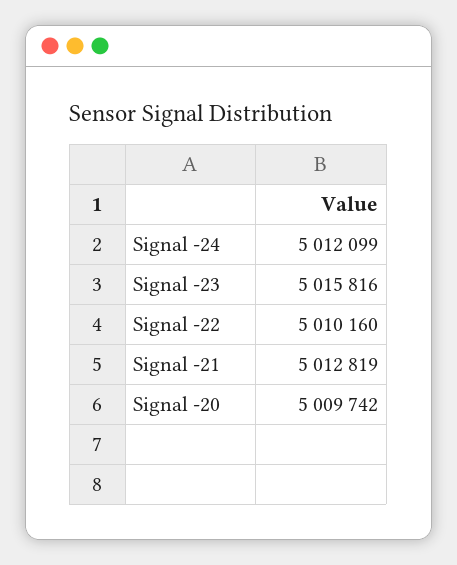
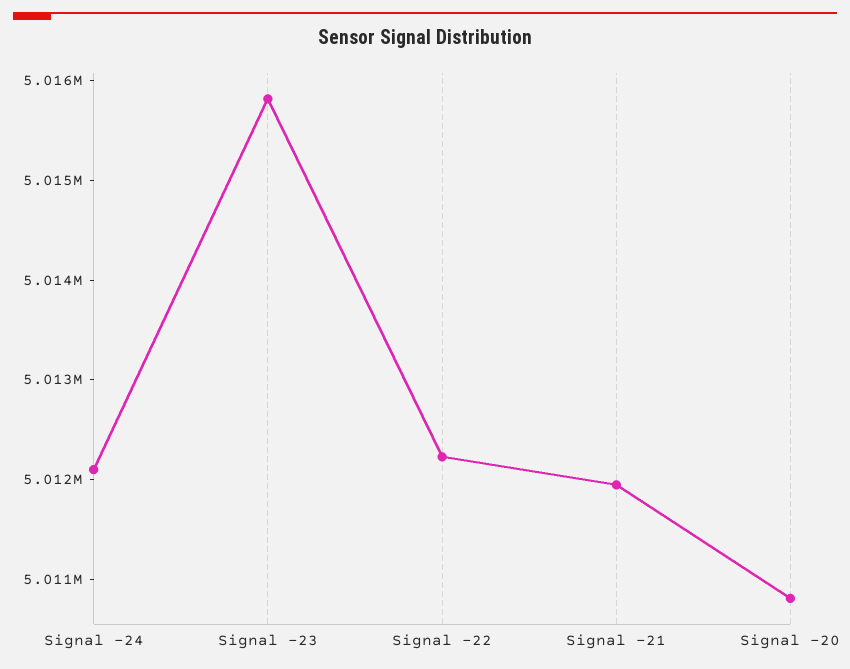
Signal -22: 5010160 -> 5012200
Signal -21: 5012819 -> 5012000
Signal -20: 5009742 -> 5010800

